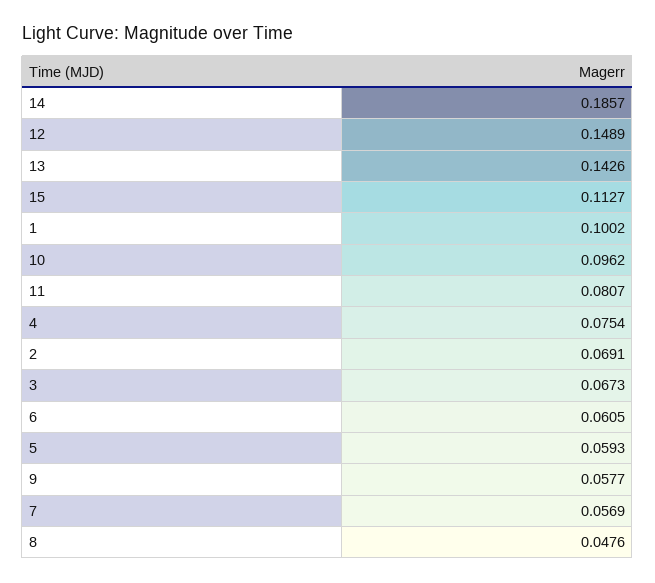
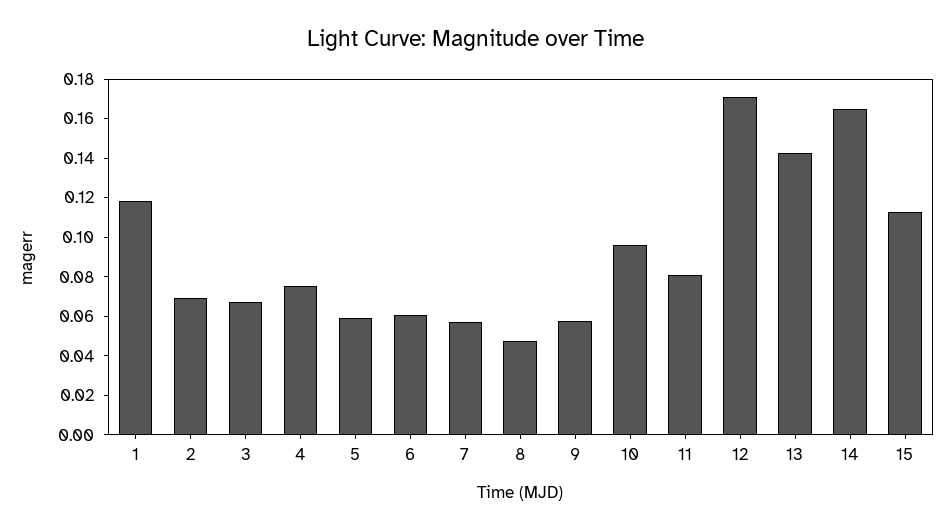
14: 0.1857 -> 0.165
12: 0.1489 -> 0.17
1: 0.1002 -> 0.12

